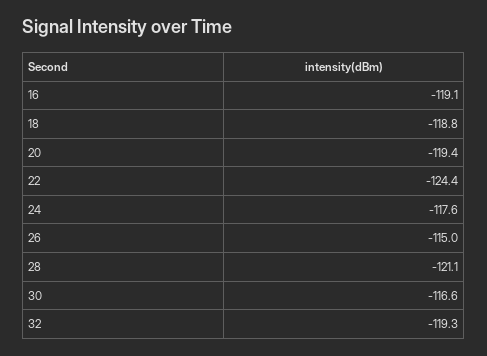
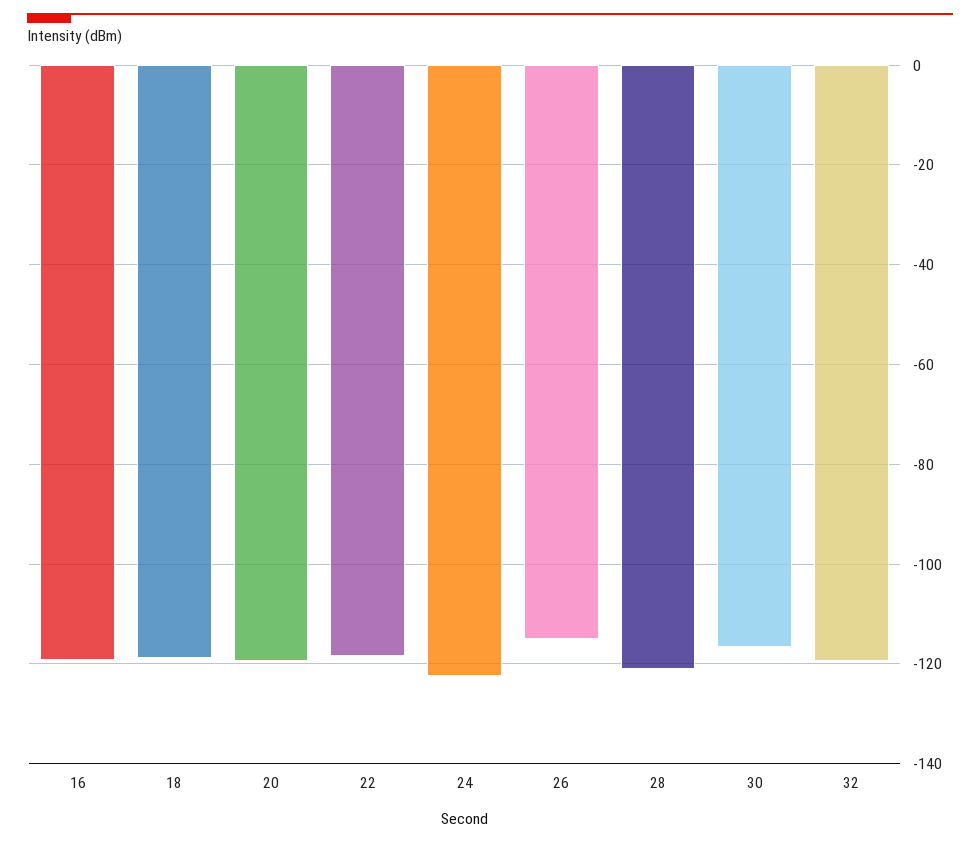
22: -124.4 -> -118
24: -117.6 -> -122

